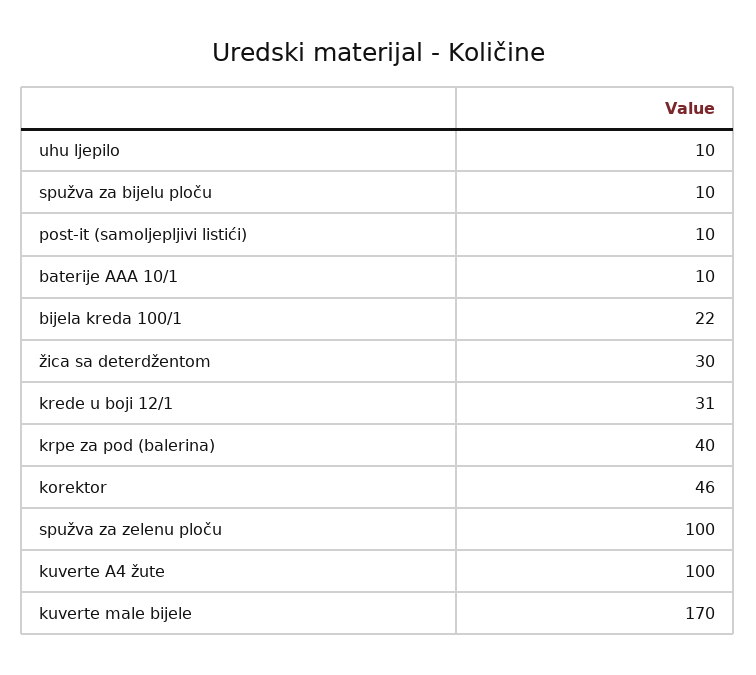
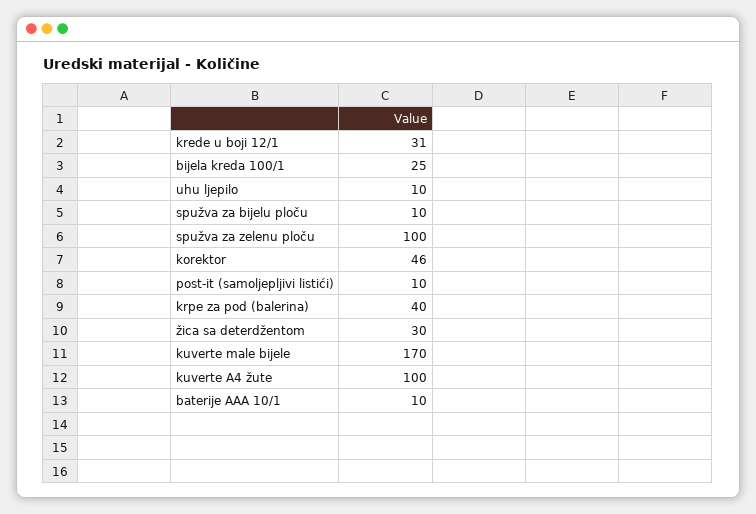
bijela kreda 100/1: 22 -> 25

